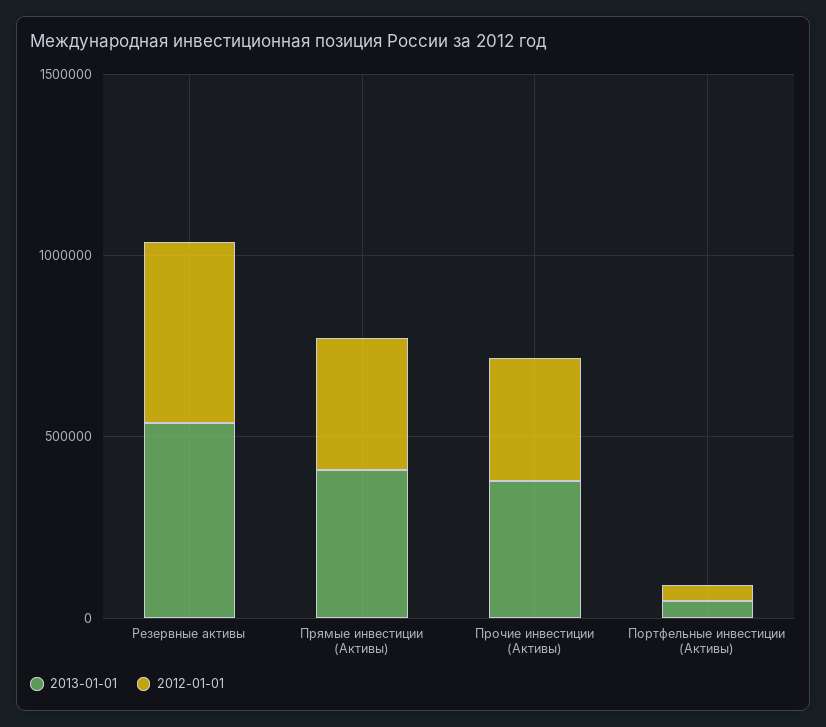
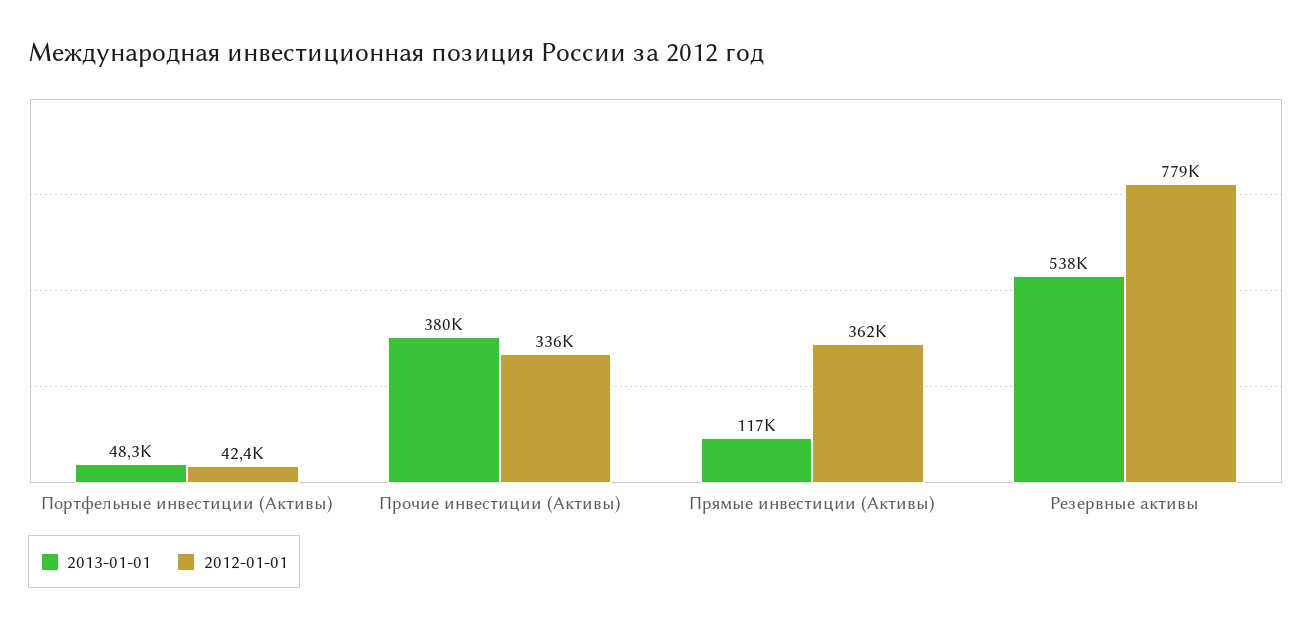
2012-01-01, Резервные активы: 500000 -> 779000
2013-01-01, Прямые инвестиции (Активы): 400000 -> 117000

